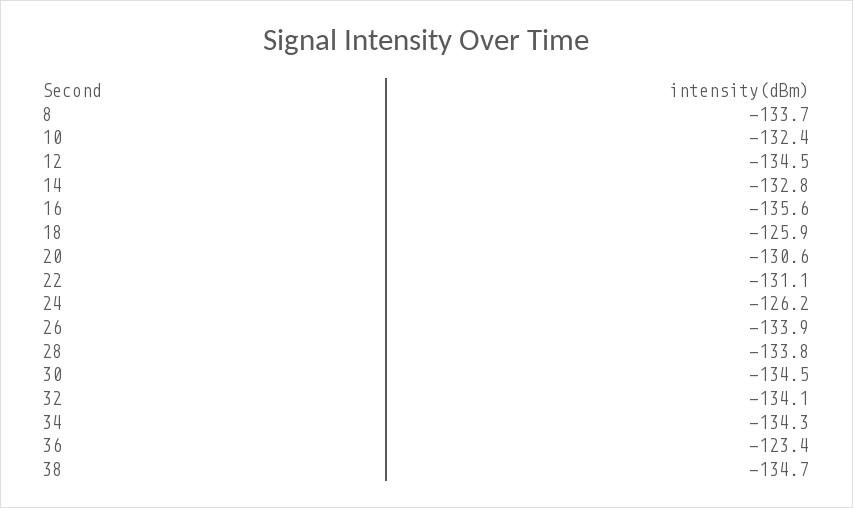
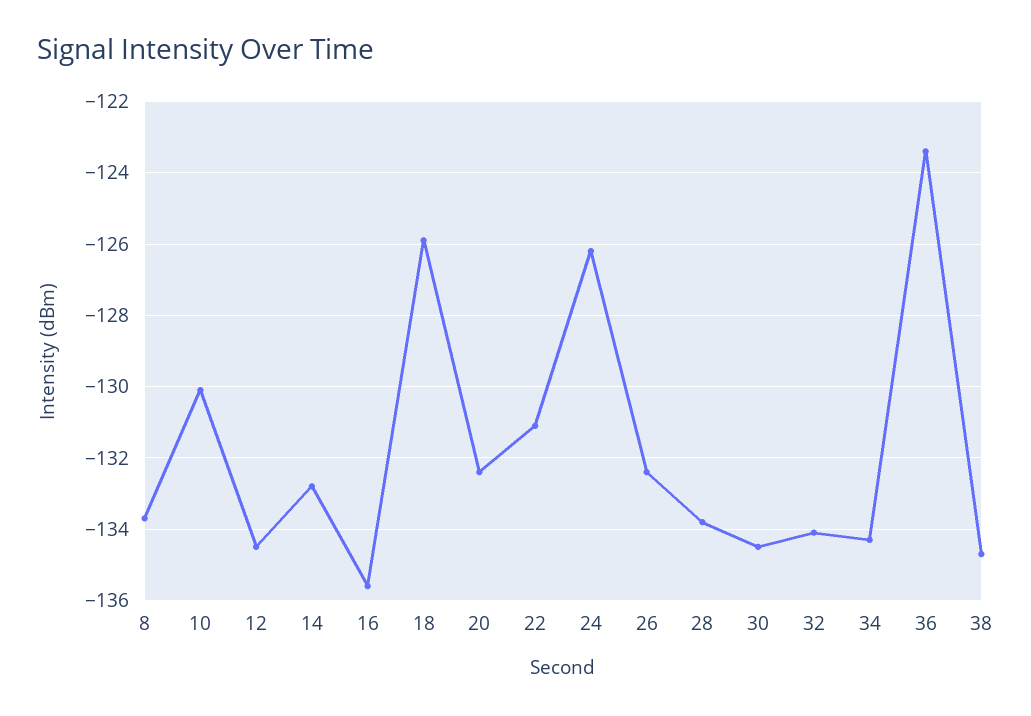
10: -132.4 -> -130
20: -130.6 -> -132.5
26: -133.9 -> -132.5

